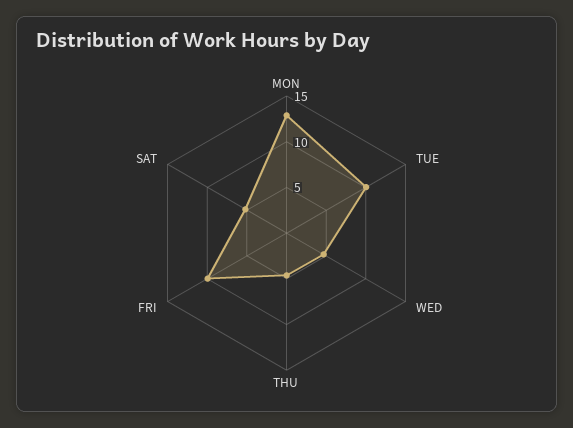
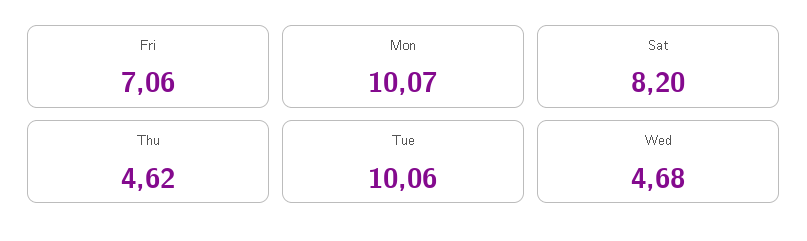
MON: 13 -> 10.07
FRI: 10 -> 7.06
SAT: 5 -> 8.2

